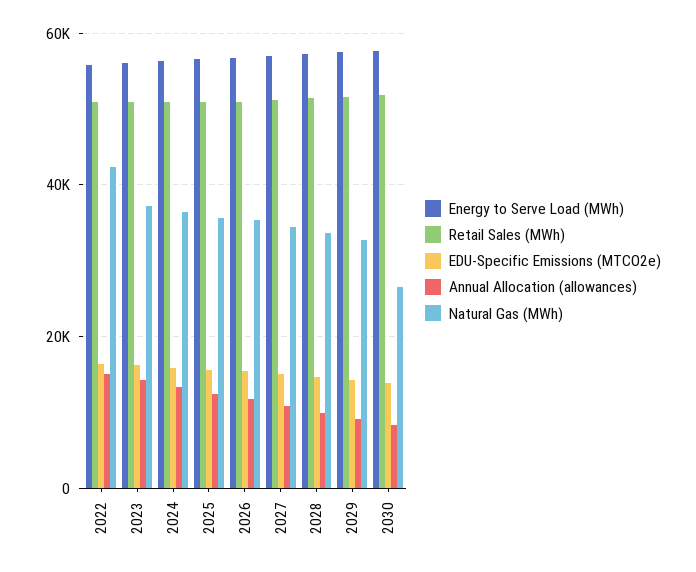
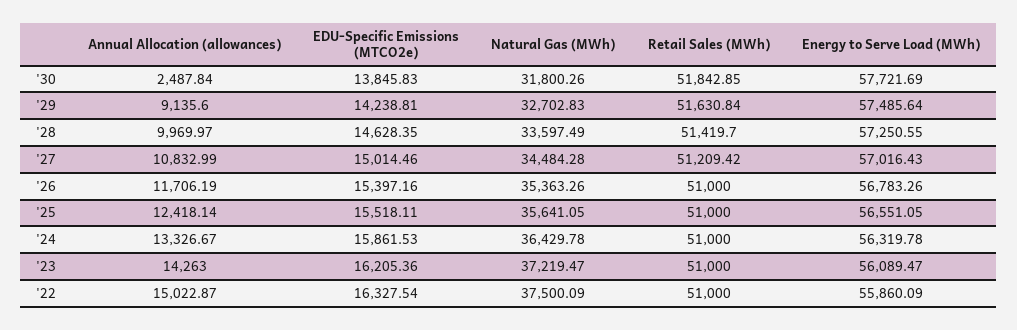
Natural Gas (MWh), 2022: 42000 -> 37500.09
Annual Allocation (allowances), 2030: 8000 -> 2487.84
Natural Gas (MWh), 2030: 26000 -> 31800.26

